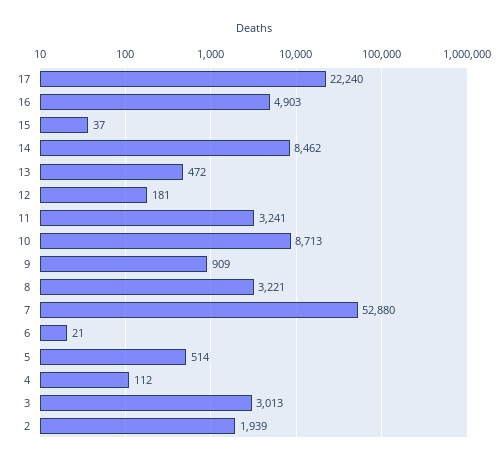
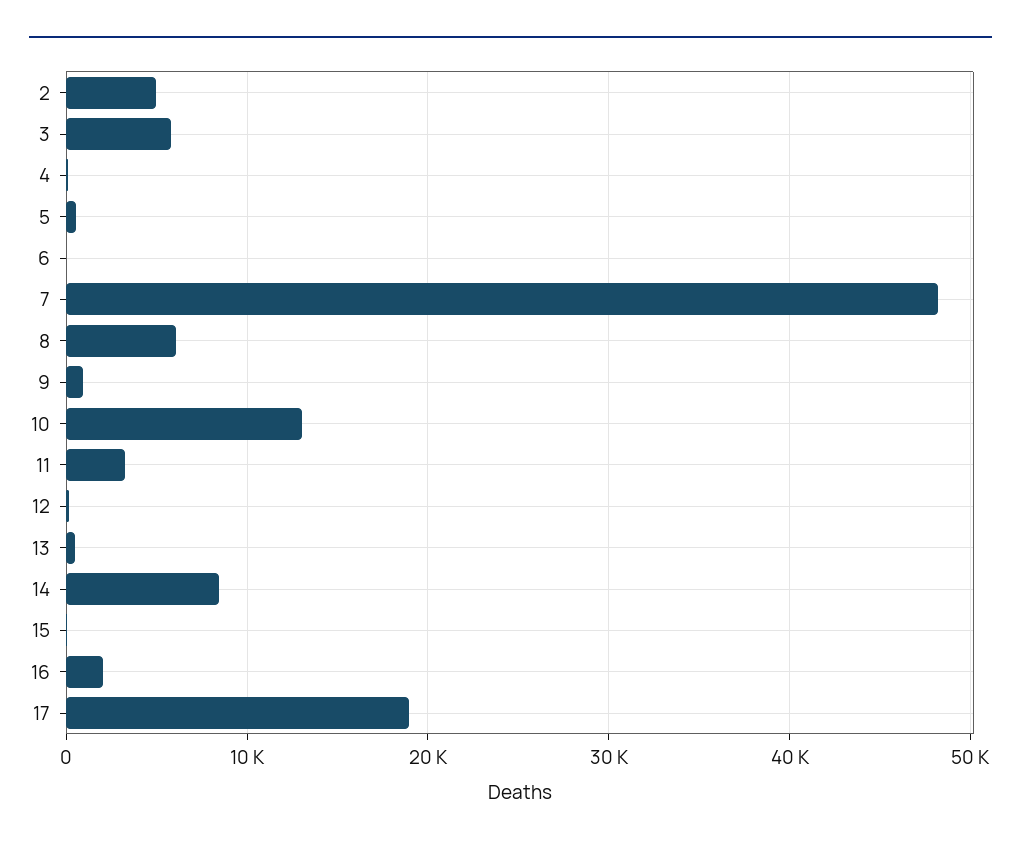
17: 22240 -> 19000
16: 4903 -> 2000
10: 8713 -> 13000
8: 3221 -> 6000
7: 52880 -> 48000
3: 3013 -> 6000
2: 1939 -> 5000

